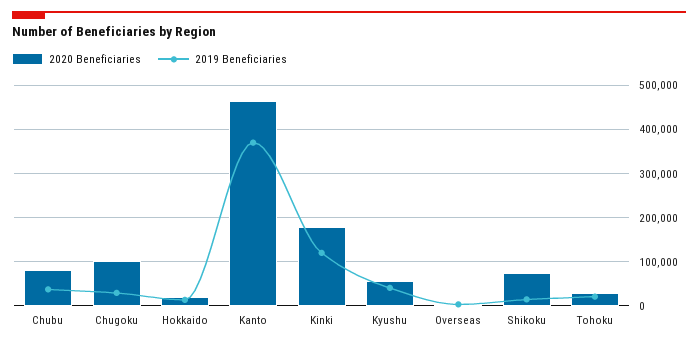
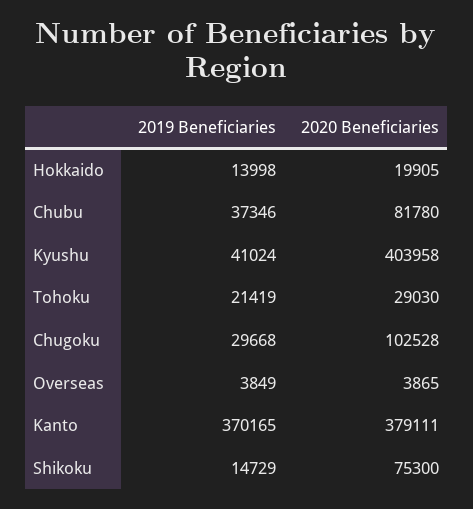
2020 Beneficiaries, Kanto: 460000 -> 379111
2020 Beneficiaries, Kinki: 180000 -> none
2019 Beneficiaries, Kinki: 120000 -> none
2020 Beneficiaries, Kyushu: 60000 -> 403958

